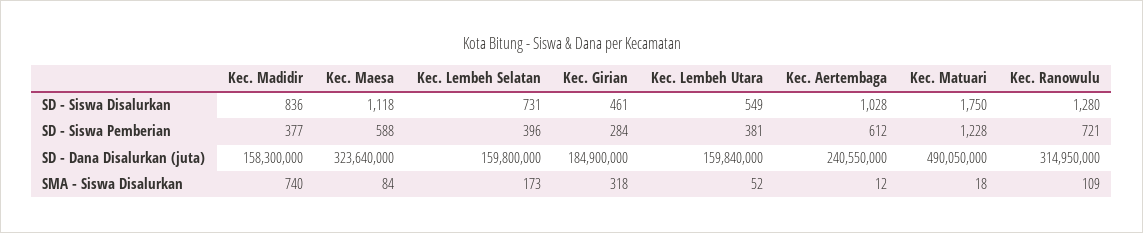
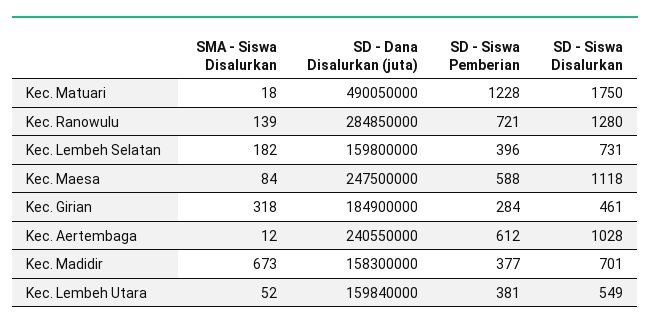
Kec. Madidir, SD - Siswa Disalurkan: 836 -> 701
Kec. Maesa, SD - Dana Disalurkan (juta): 323640000 -> 247500000
Kec. Ranowulu, SD - Dana Disalurkan (juta): 314950000 -> 284850000
Kec. Madidir, SMA - Siswa Disalurkan: 740 -> 673
Kec. Lembeh Selatan, SMA - Siswa Disalurkan: 173 -> 182
Kec. Ranowulu, SMA - Siswa Disalurkan: 109 -> 139

